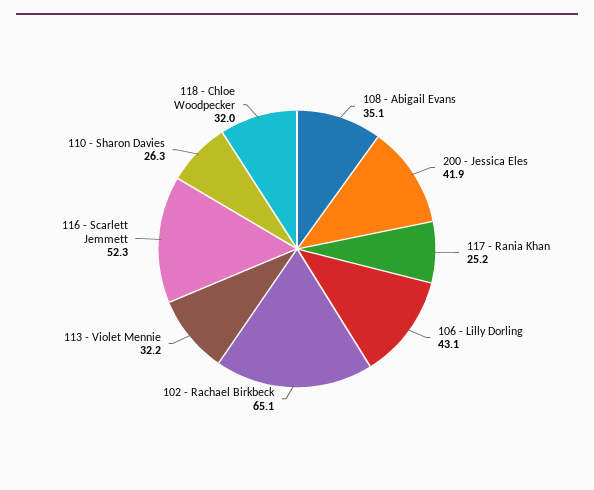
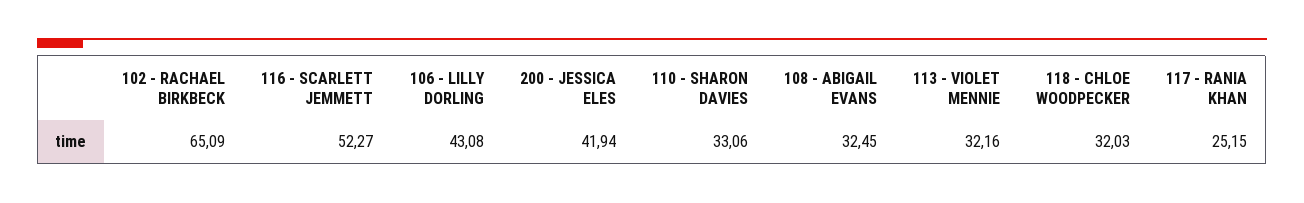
108 - Abigail Evans: 35.1 -> 32.45
110 - Sharon Davies: 26.3 -> 33.06

